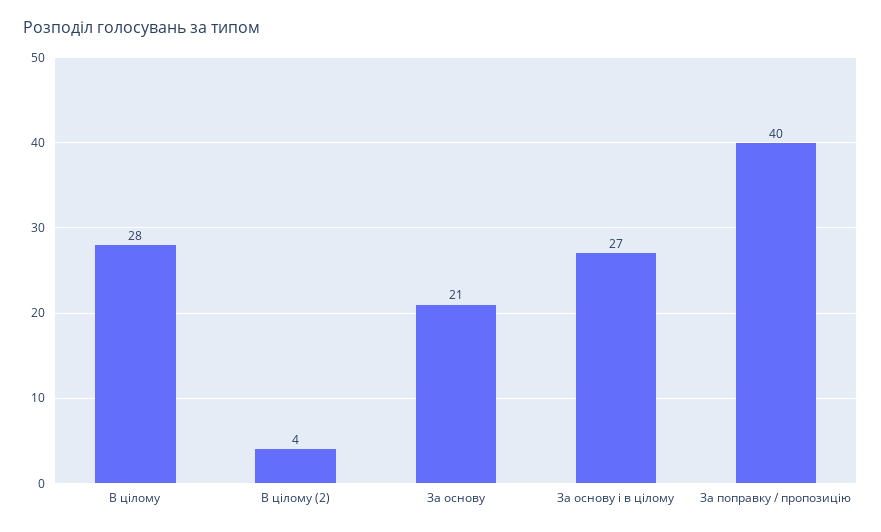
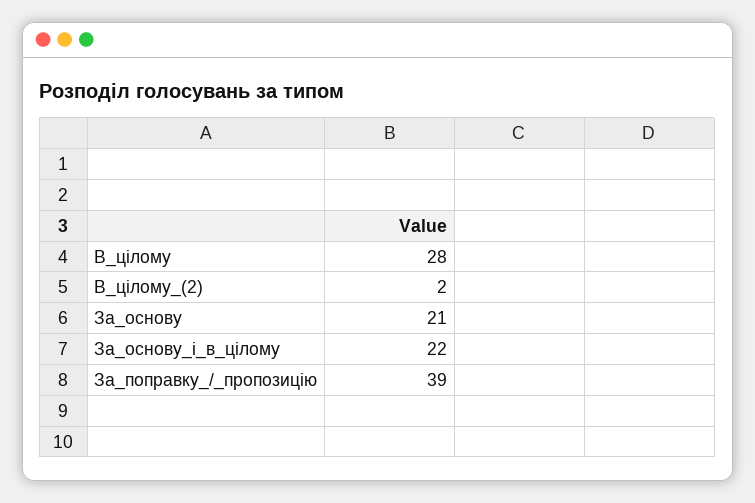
В цілому (2): 4 -> 2
За основу і в цілому: 27 -> 22
За поправку / пропозицію: 40 -> 39

